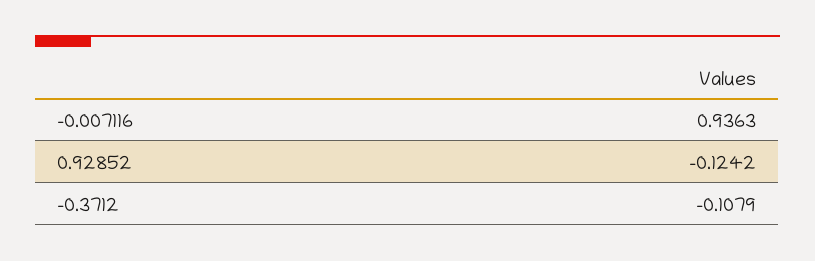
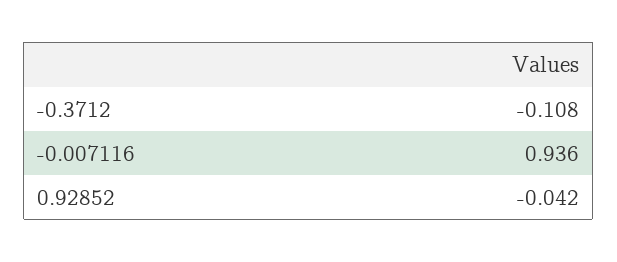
0.92852: -0.1242 -> -0.042

